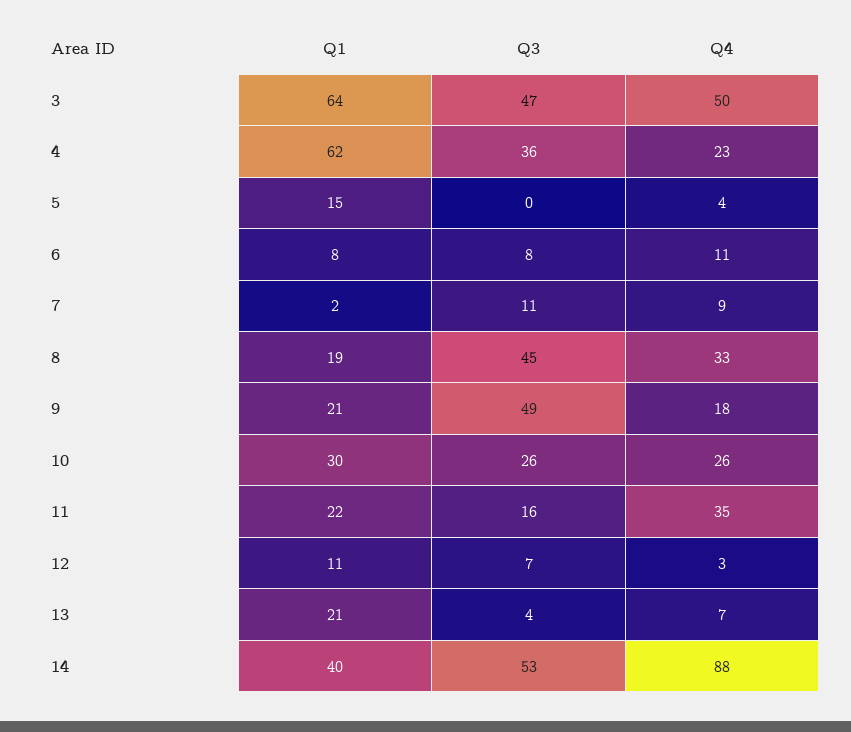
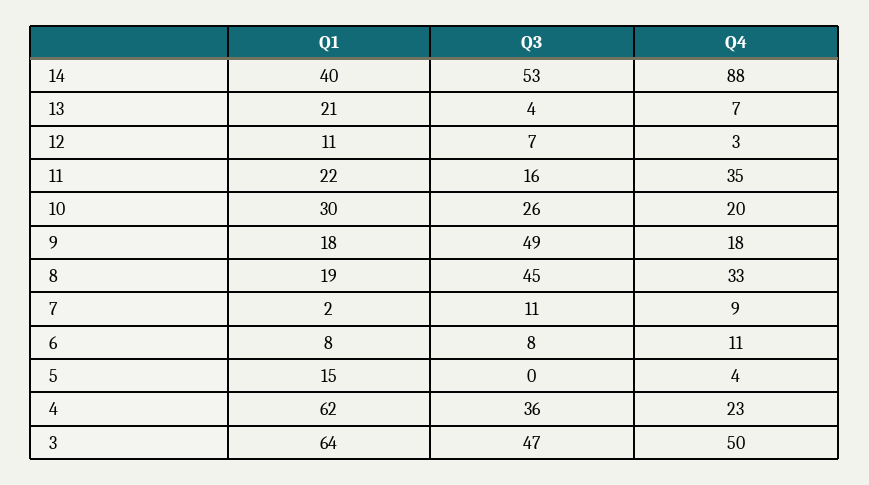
Q1, 9: 21 -> 18
Q4, 10: 26 -> 20

